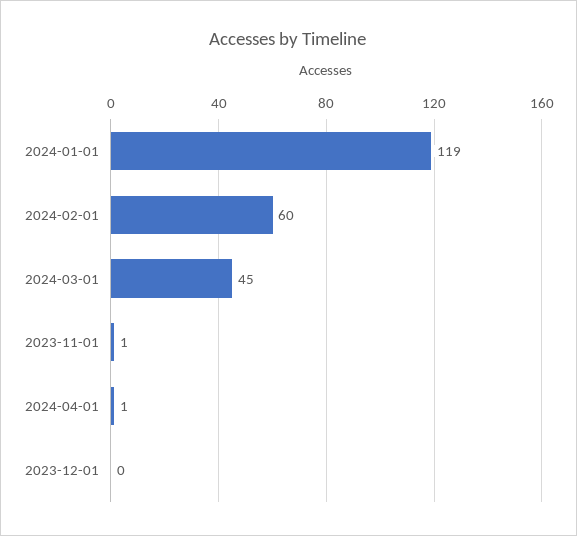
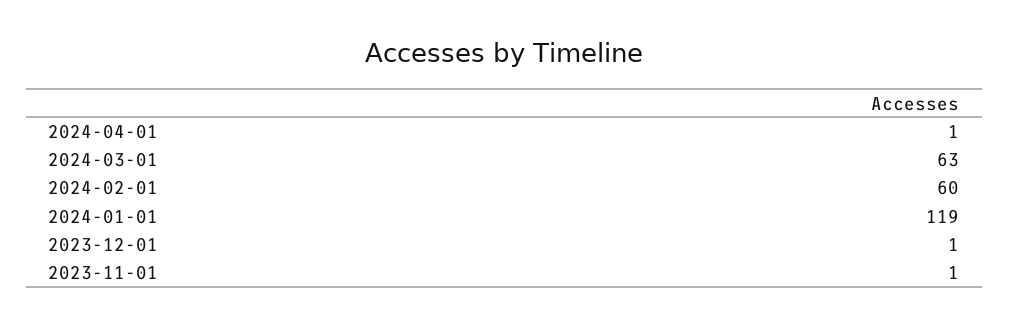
2024-03-01: 45 -> 63
2023-12-01: 0 -> 1

